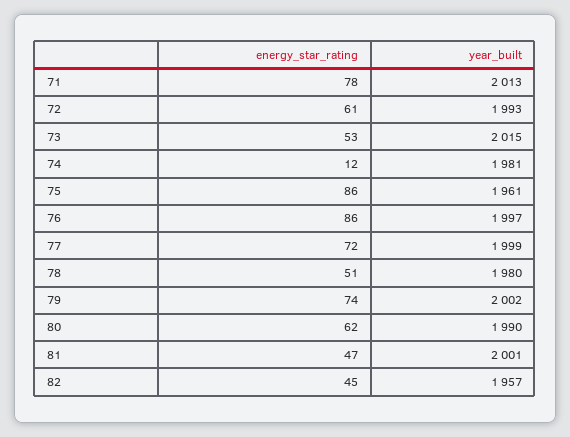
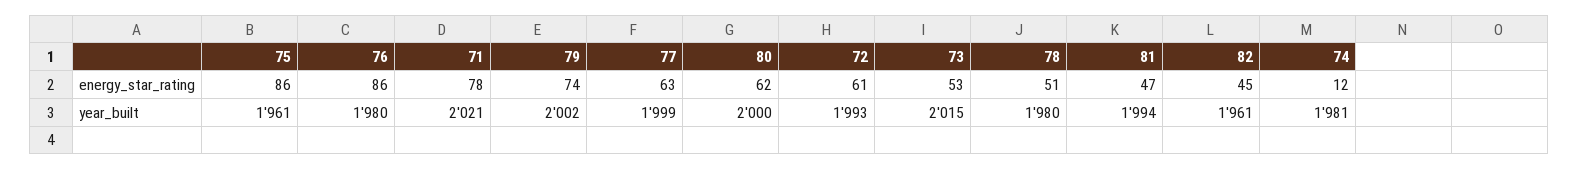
year_built, 71: 2013 -> 2021
year_built, 76: 1997 -> 1980
energy_star_rating, 77: 72 -> 63
year_built, 80: 1990 -> 2000
year_built, 81: 2001 -> 1994
year_built, 82: 1957 -> 1961

